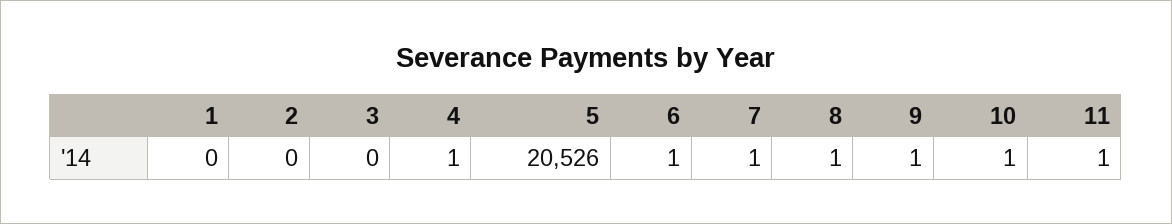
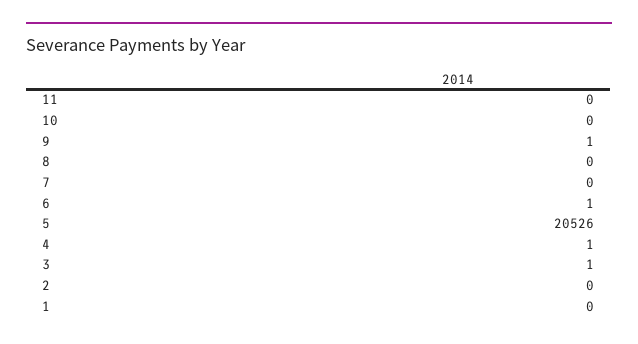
3: 0 -> 1
7: 1 -> 0
8: 1 -> 0
10: 1 -> 0
11: 1 -> 0

